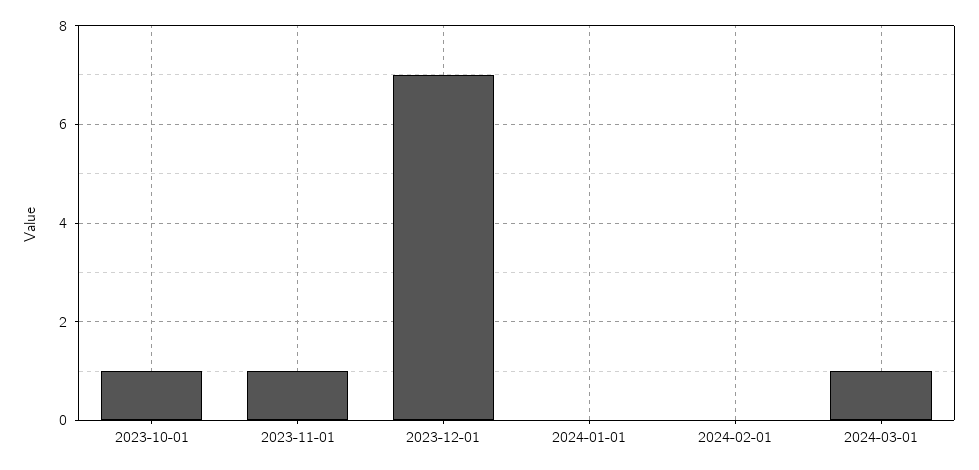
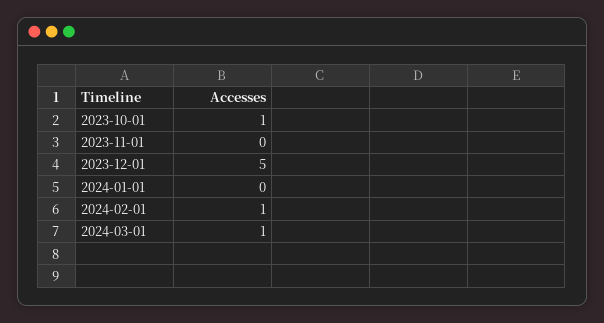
2023-11-01: 1 -> 0
2023-12-01: 7 -> 5
2024-02-01: 0 -> 1

